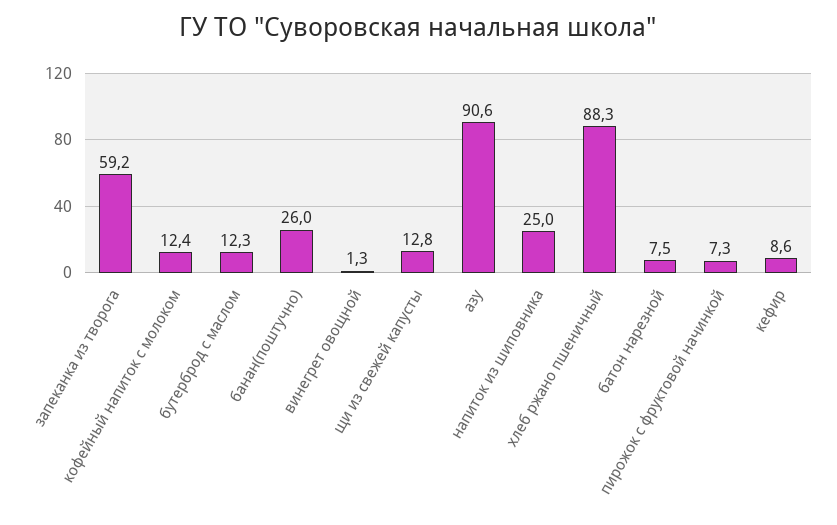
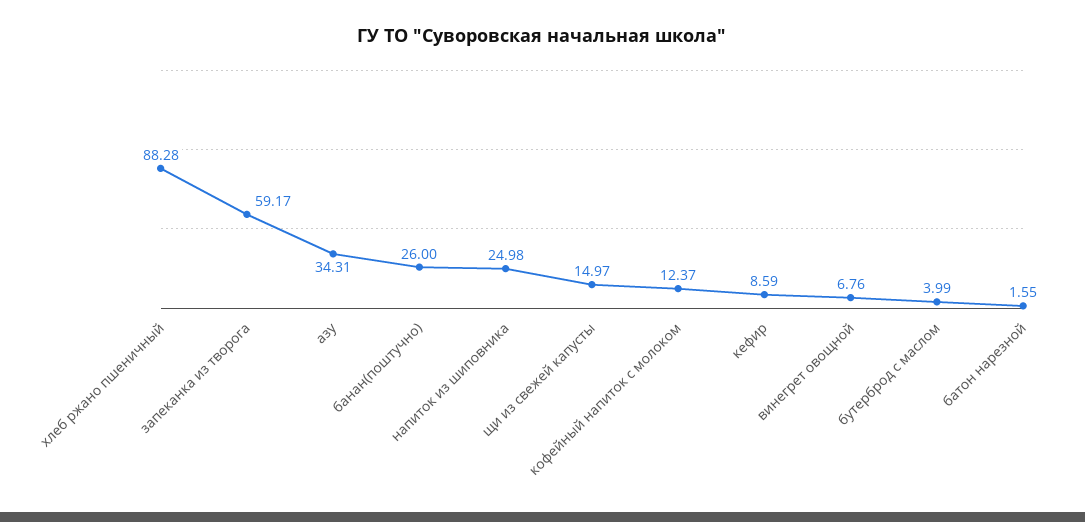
бутерброд с маслом: 12.3 -> 3.99
винегрет овощной: 1.3 -> 6.76
щи из свежей капусты: 12.8 -> 14.97
азу: 90.6 -> 34.31
батон нарезной: 7.5 -> 1.55
пирожок с фруктовой начинкой: 7.3 -> none

